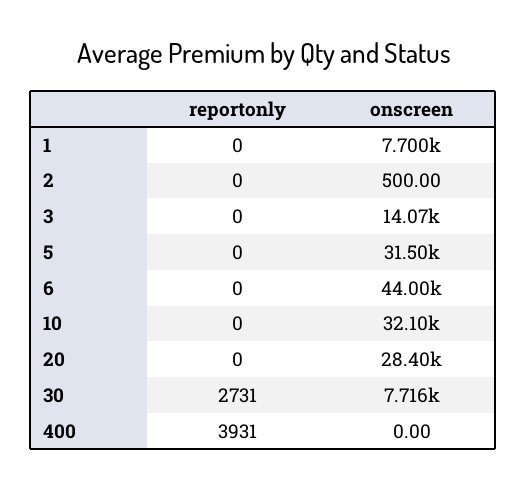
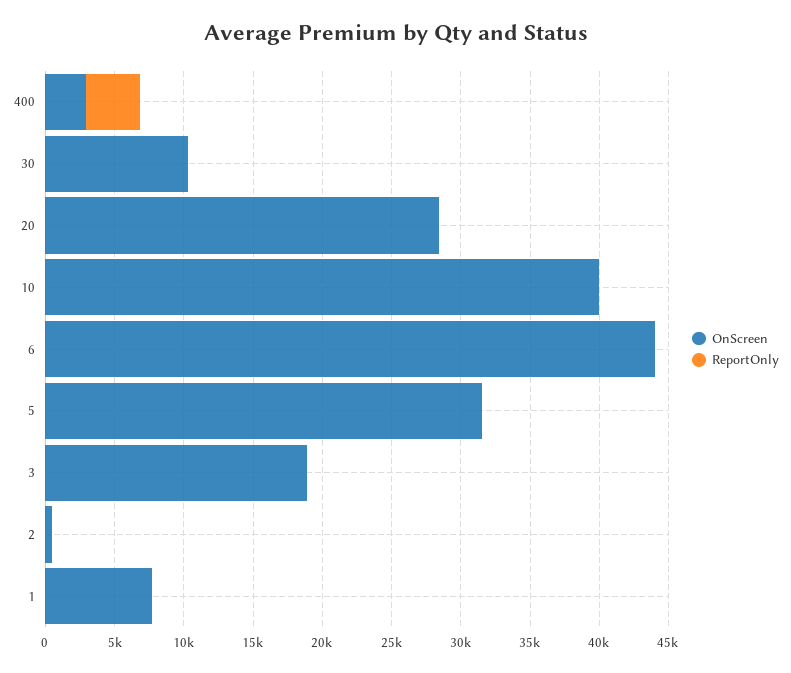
onscreen, 3: 14070 -> 19000
onscreen, 10: 32100 -> 40000
reportonly, 30: 2731 -> 0
onscreen, 30: 7716 -> 10000
onscreen, 400: 0 -> 3000

